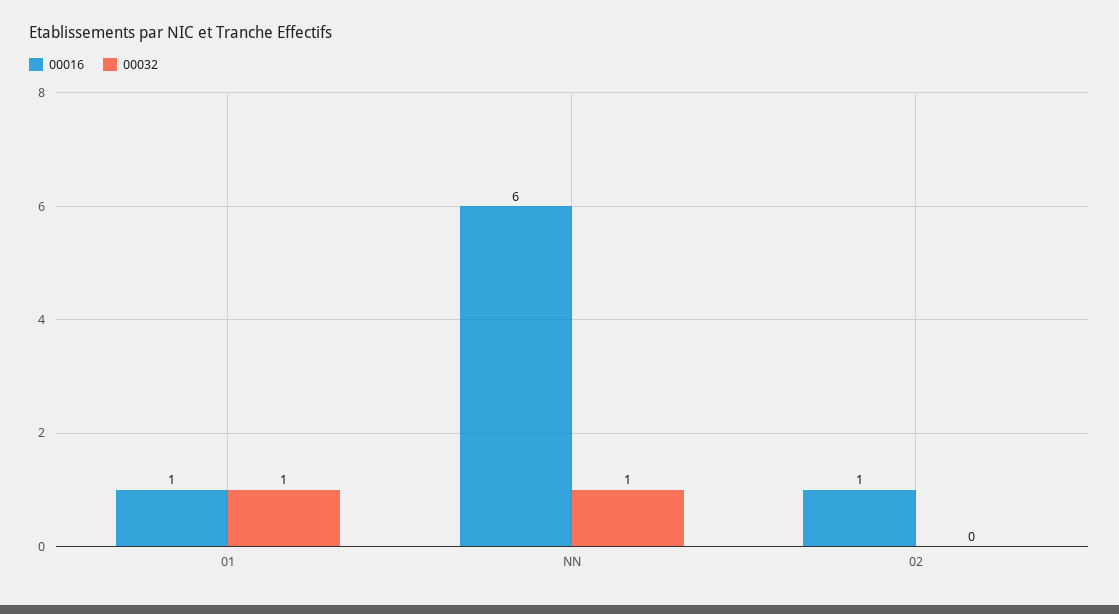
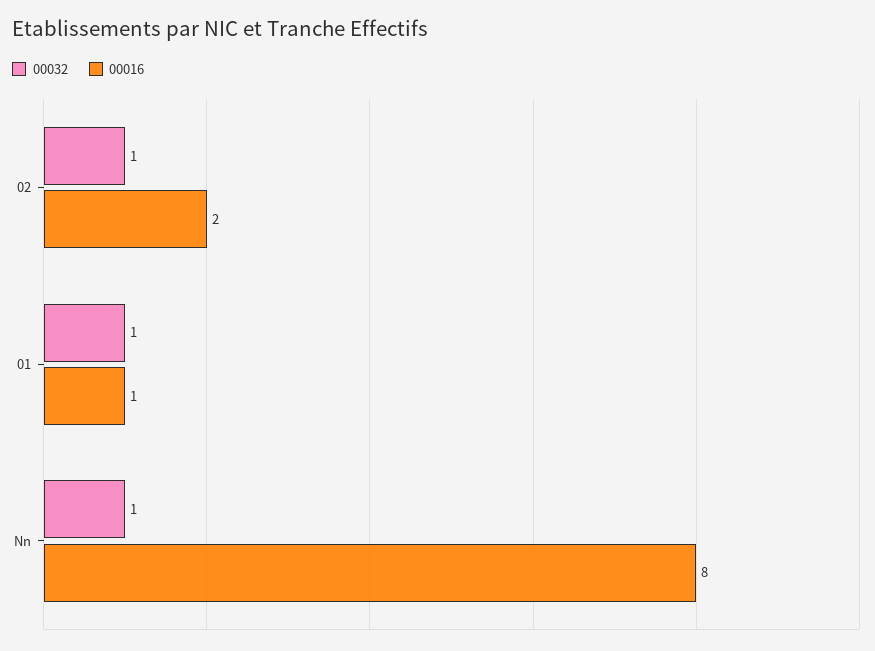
00016, NN: 6 -> 8
00016, 02: 1 -> 2
00032, 02: 0 -> 1

